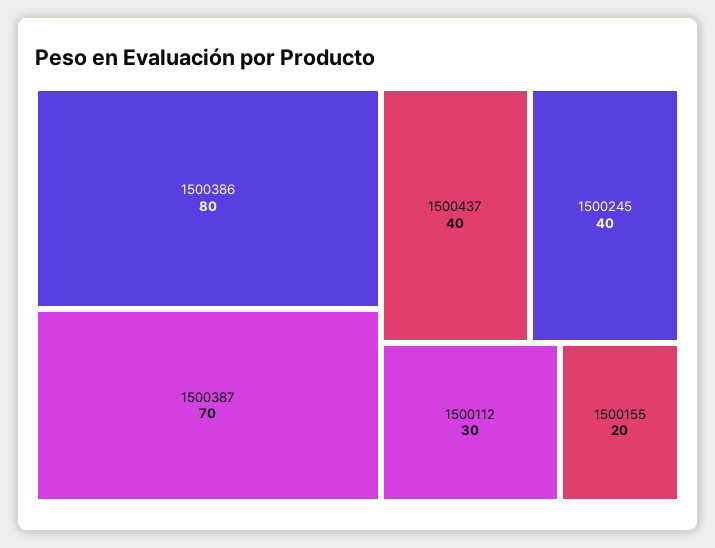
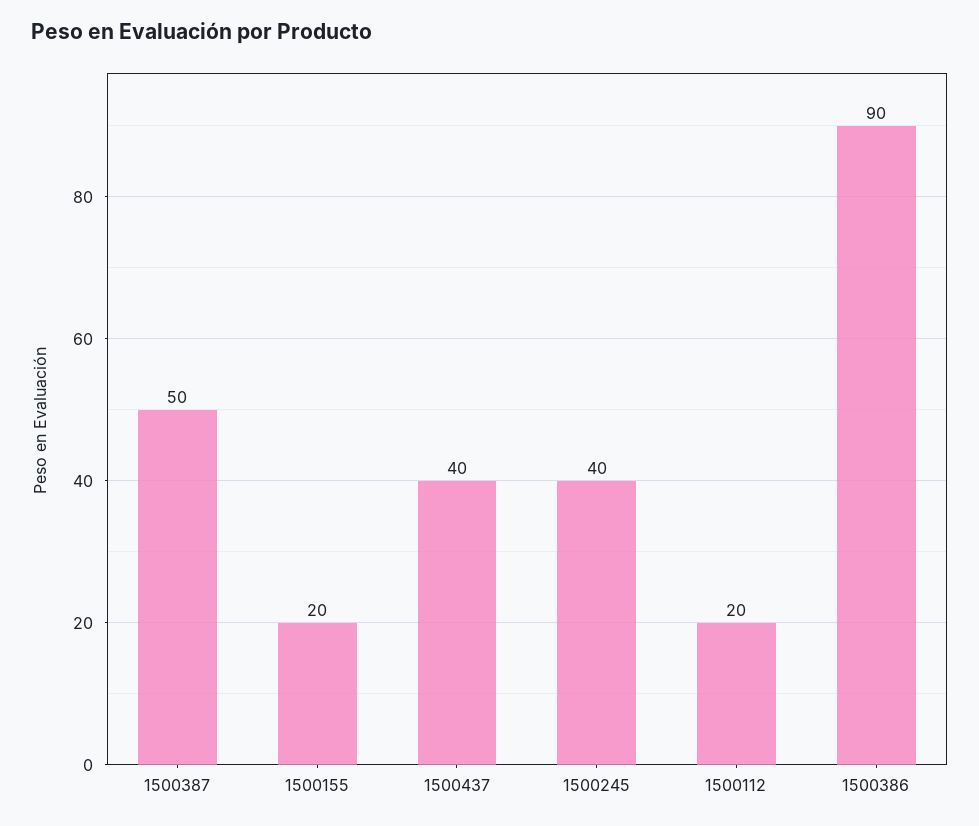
1500386: 80 -> 90
1500387: 70 -> 50
1500112: 30 -> 20

